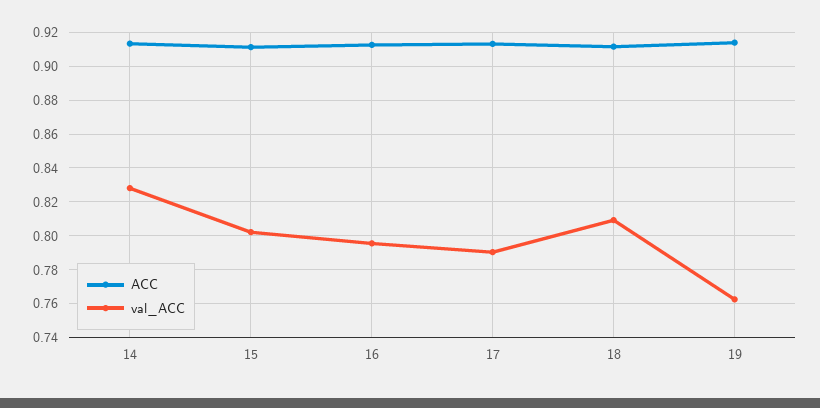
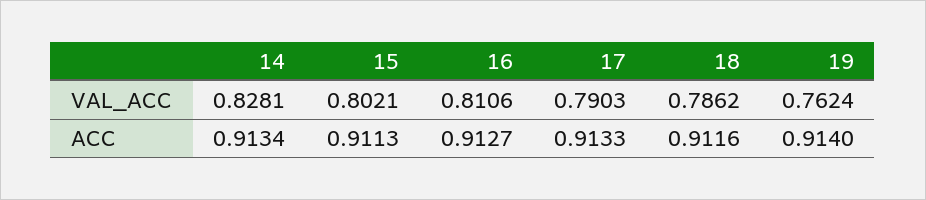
val_ACC, 16: 0.795 -> 0.8106
val_ACC, 18: 0.81 -> 0.7862

